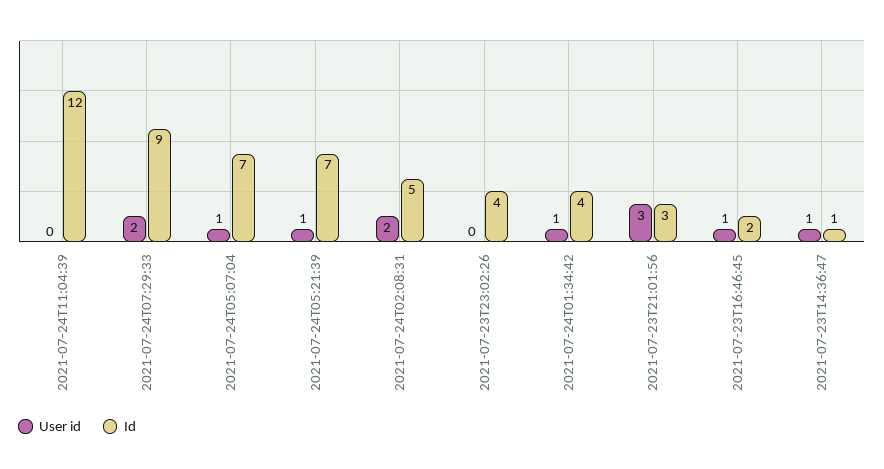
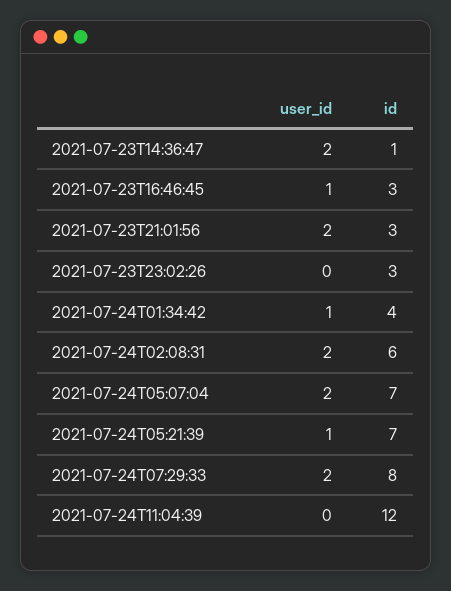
Id, 2021-07-24T07:29:33: 9 -> 8
User id, 2021-07-24T05:07:04: 1 -> 2
Id, 2021-07-24T02:08:31: 5 -> 6
Id, 2021-07-23T23:02:26: 4 -> 3
User id, 2021-07-23T21:01:56: 3 -> 2
Id, 2021-07-23T16:46:45: 2 -> 3
User id, 2021-07-23T14:36:47: 1 -> 2

